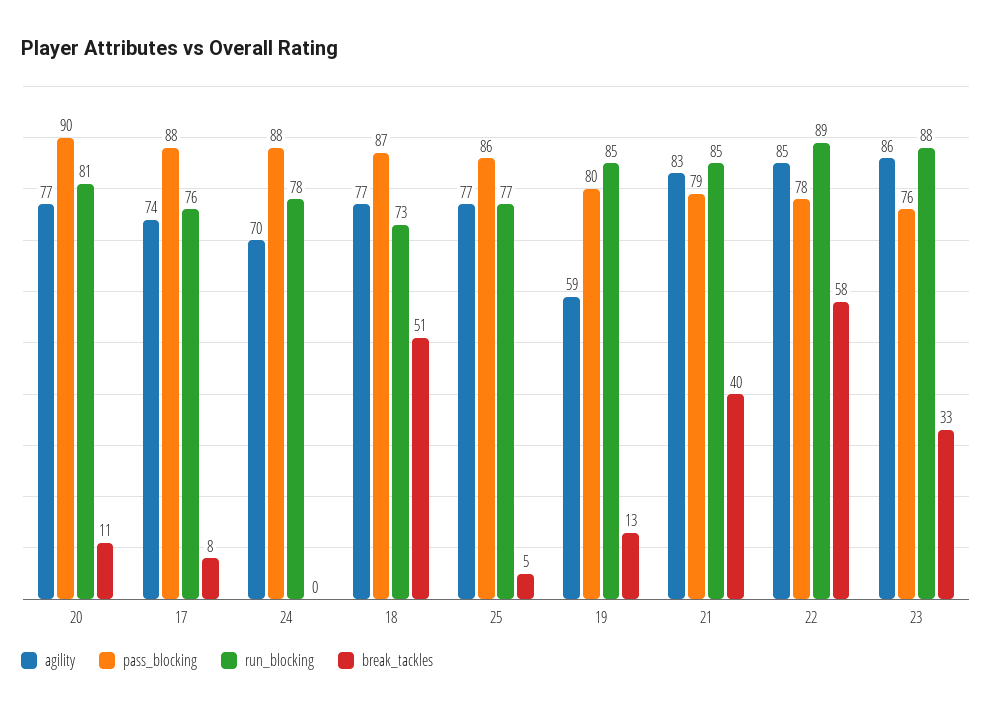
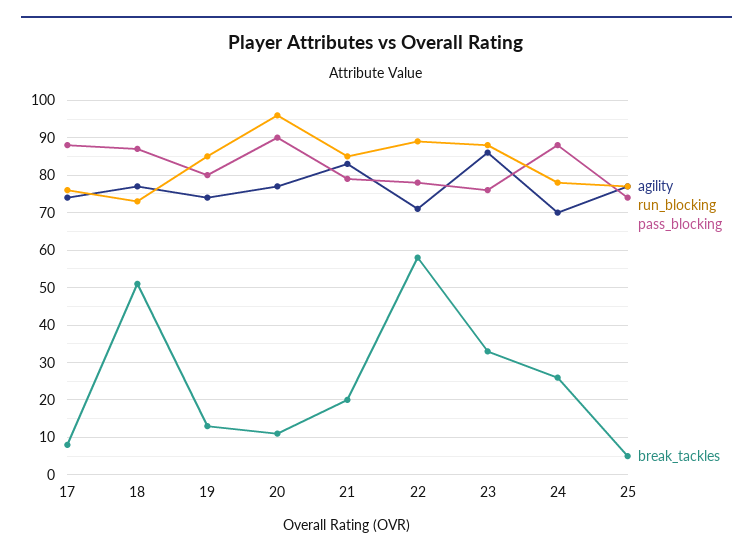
run_blocking, 20: 81 -> 95
break_tackles, 24: 0 -> 25
pass_blocking, 25: 86 -> 75
agility, 19: 59 -> 75
break_tackles, 21: 40 -> 20
agility, 22: 85 -> 70

